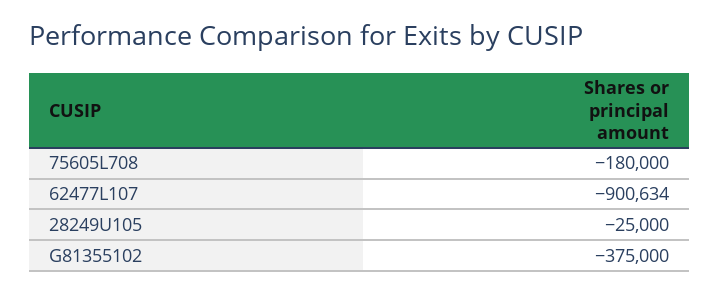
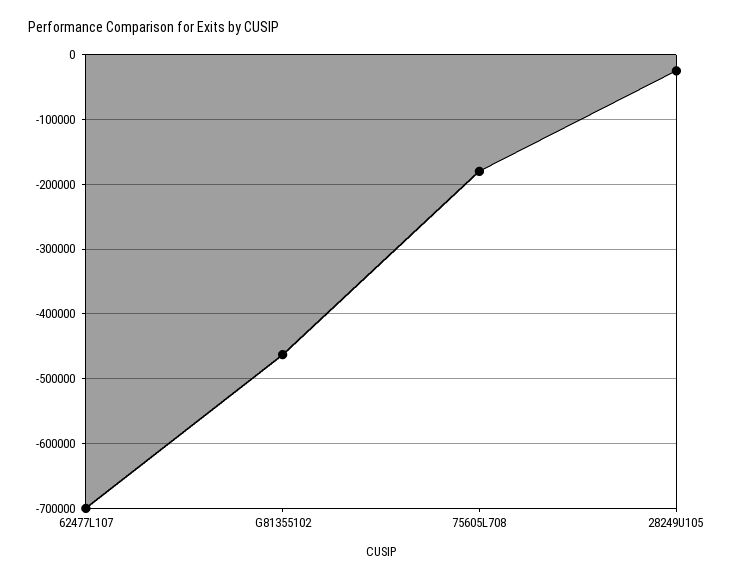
62477L107: -900634 -> -700000
G81355102: -375000 -> -460000

